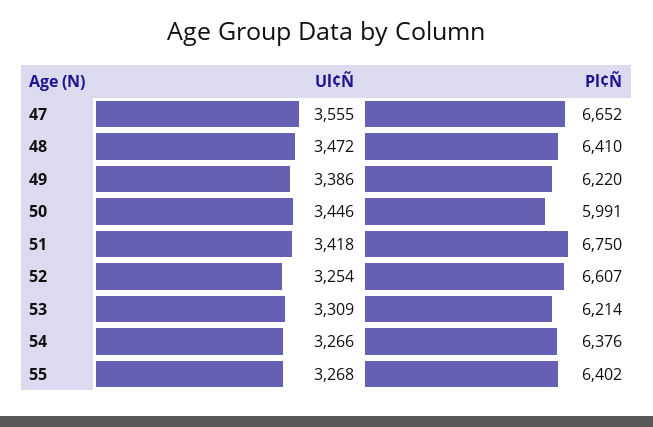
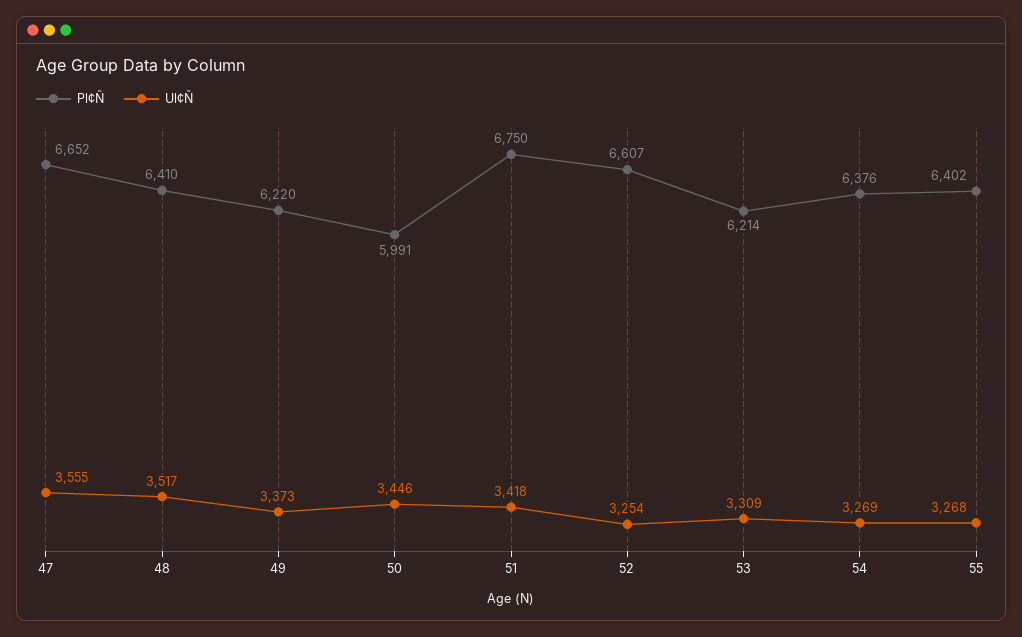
Ul¢Ñ, 48: 3472 -> 3517
Ul¢Ñ, 49: 3386 -> 3373
Ul¢Ñ, 54: 3266 -> 3269

